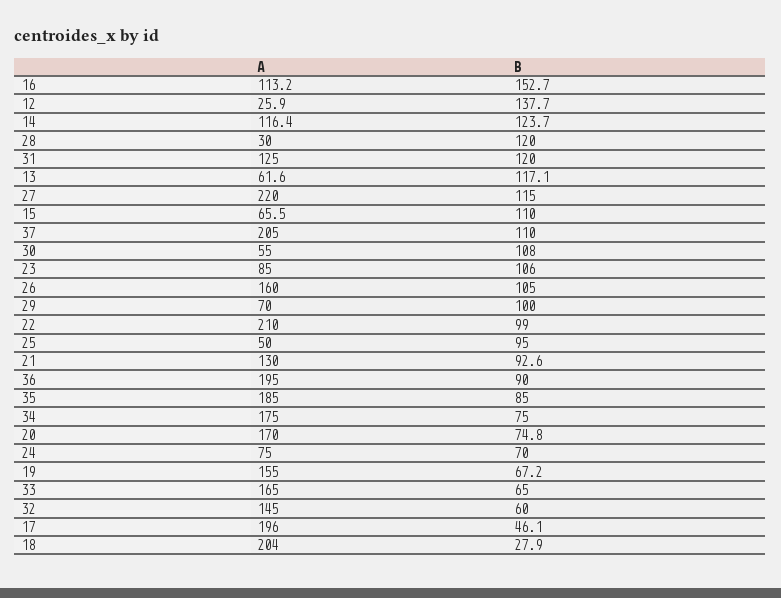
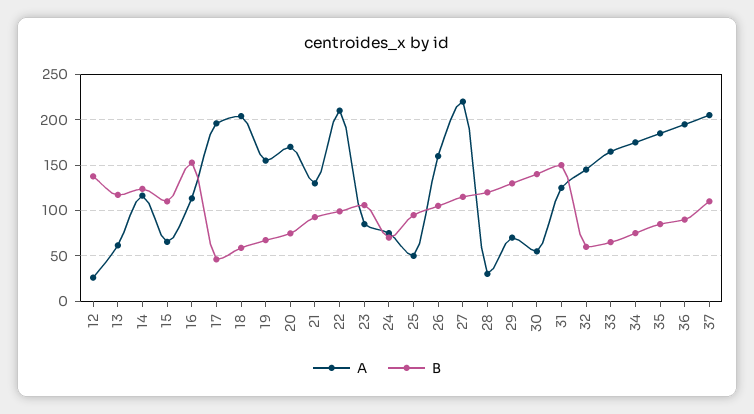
B, 31: 120 -> 150
B, 30: 108 -> 140
B, 29: 100 -> 130
B, 18: 27.9 -> 60

